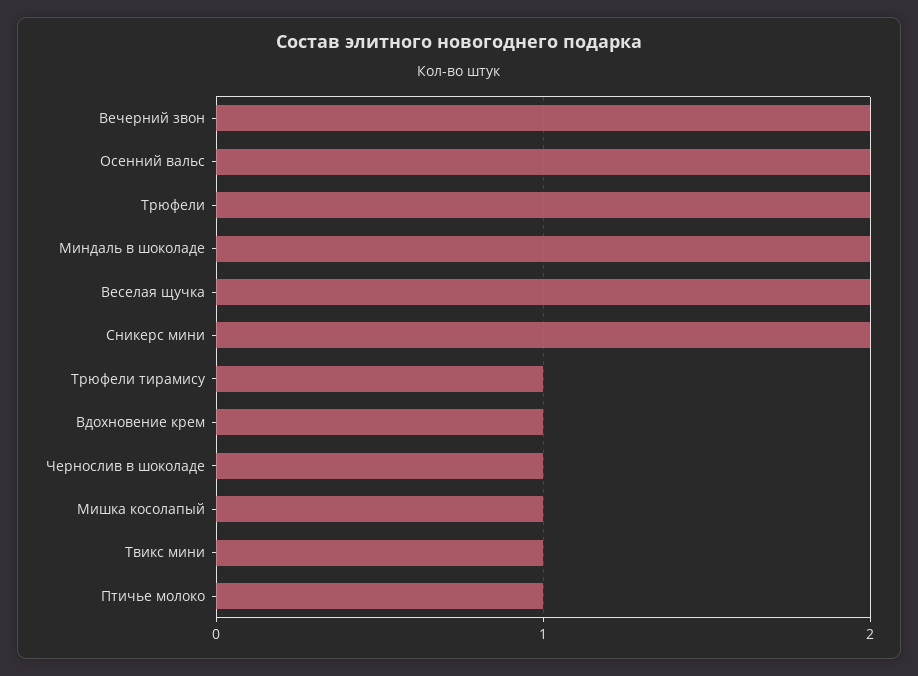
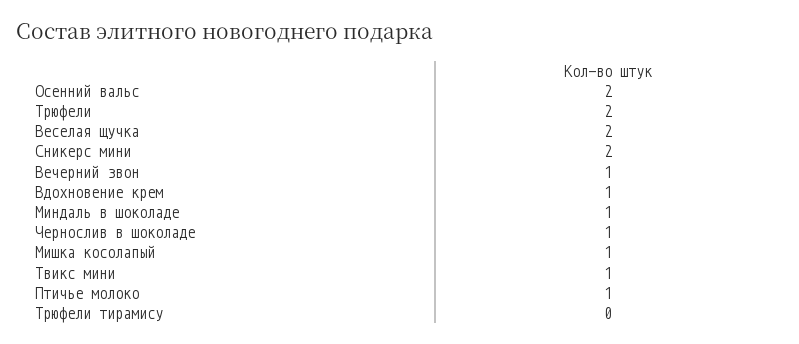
Вечерний звон: 2 -> 1
Миндаль в шоколаде: 2 -> 1
Трюфели тирамису: 1 -> 0

